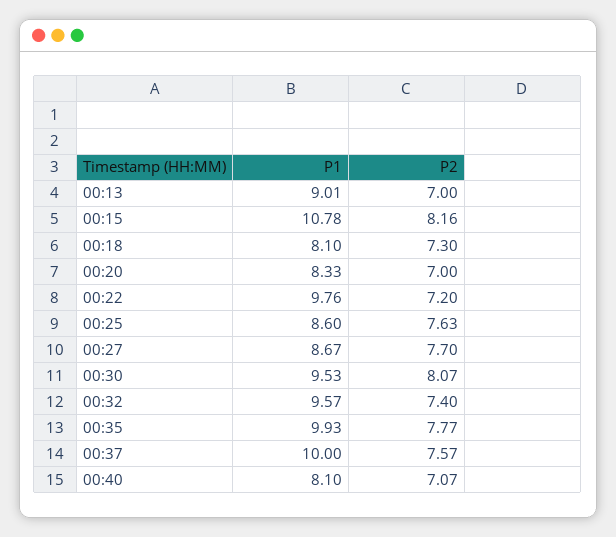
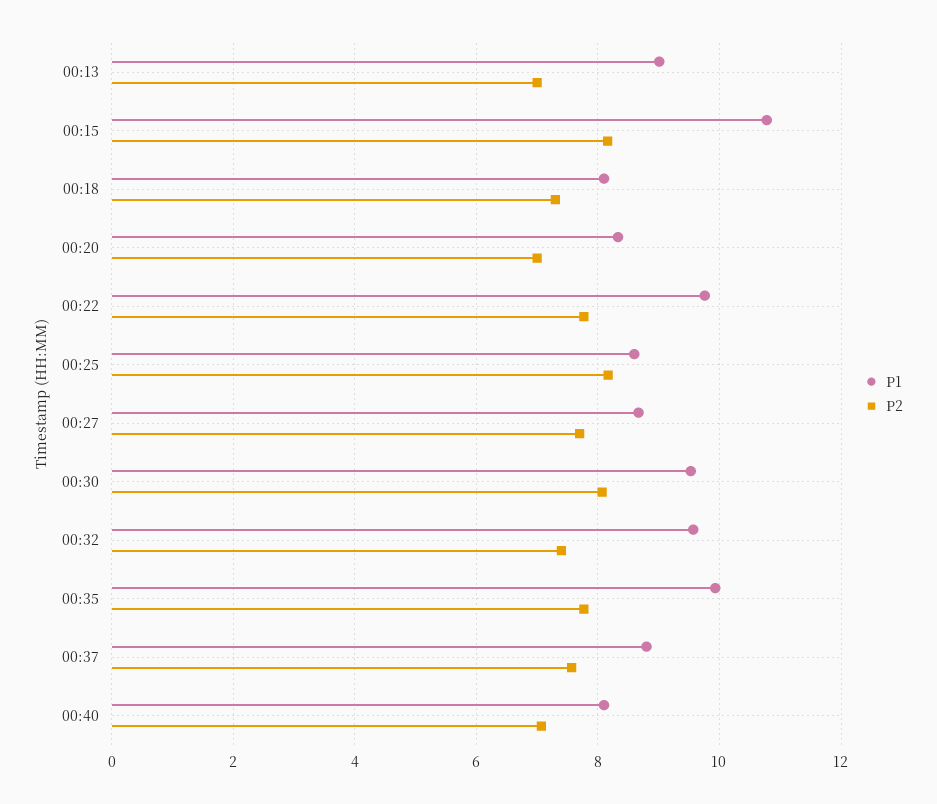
P2, 00:22: 7.2 -> 7.8
P2, 00:25: 7.63 -> 8.2
P1, 00:37: 10 -> 8.8

